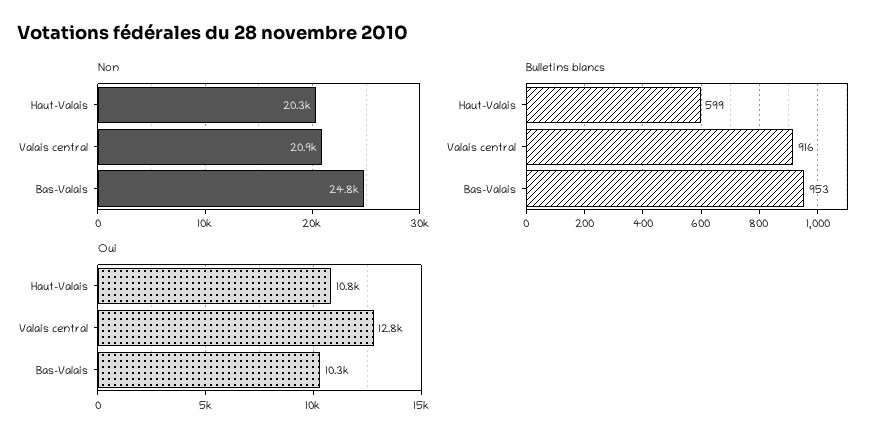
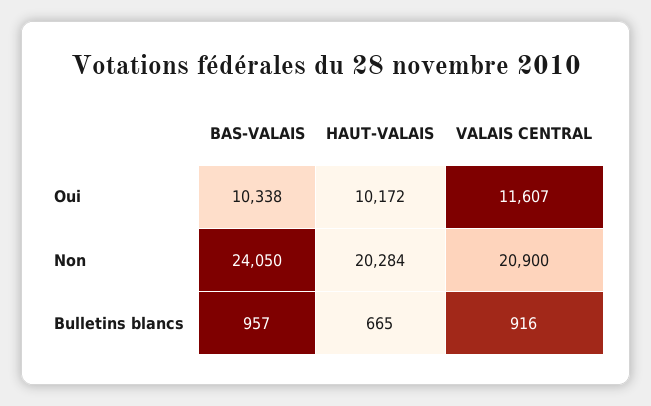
Non, Bas-Valais: 24800 -> 24050
Bulletins blancs, Haut-Valais: 599 -> 665
Bulletins blancs, Bas-Valais: 953 -> 957
Oui, Haut-Valais: 10800 -> 10172
Oui, Valais central: 12800 -> 11607

